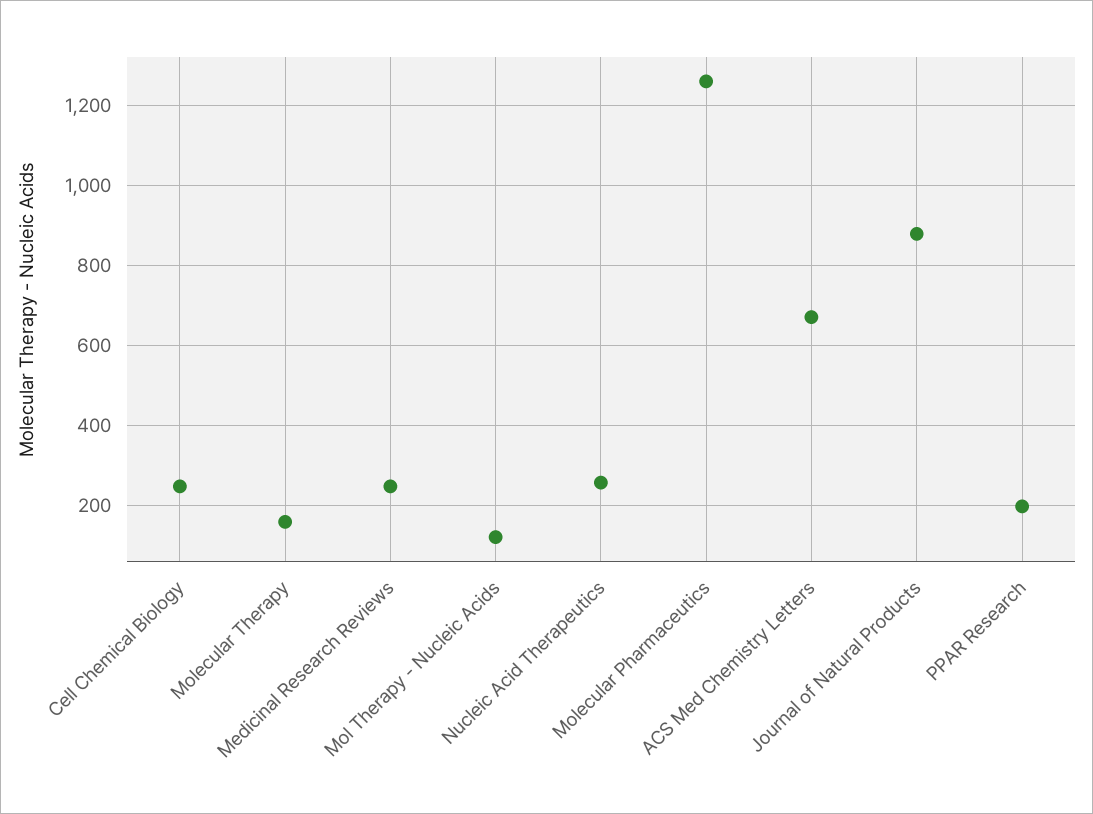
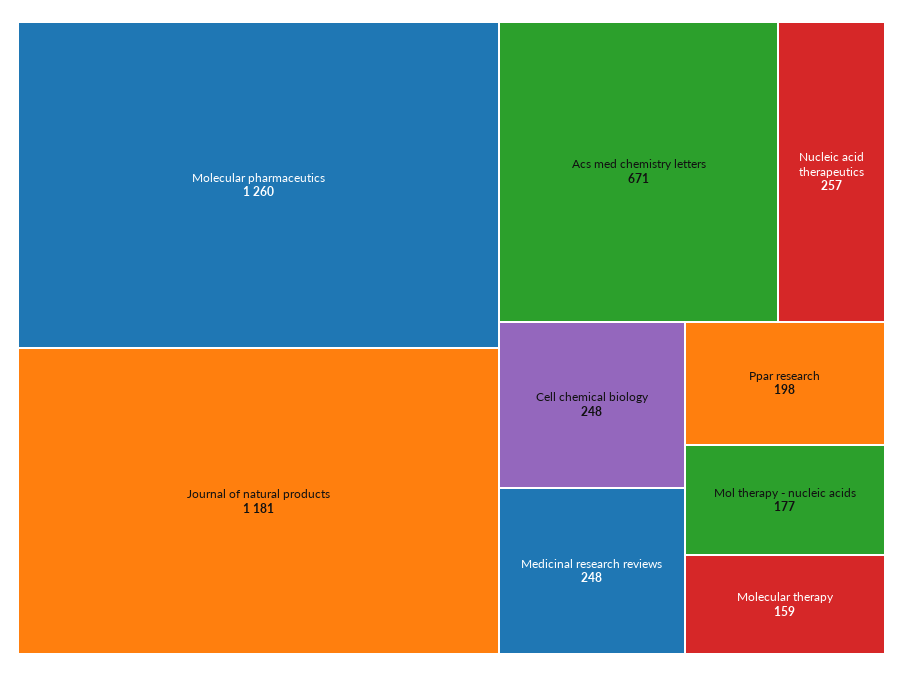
Mol Therapy - Nucleic Acids: 120 -> 177
Journal of Natural Products: 880 -> 1181

